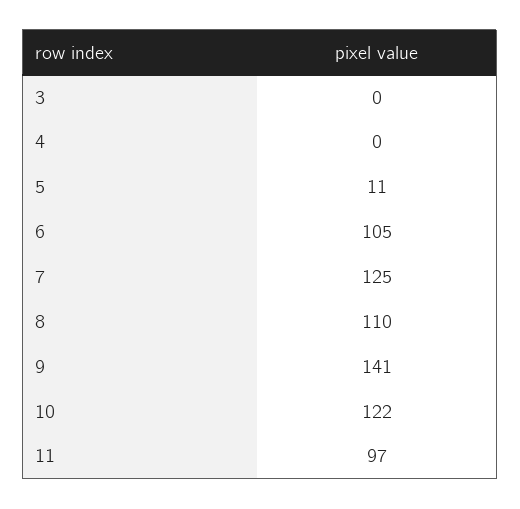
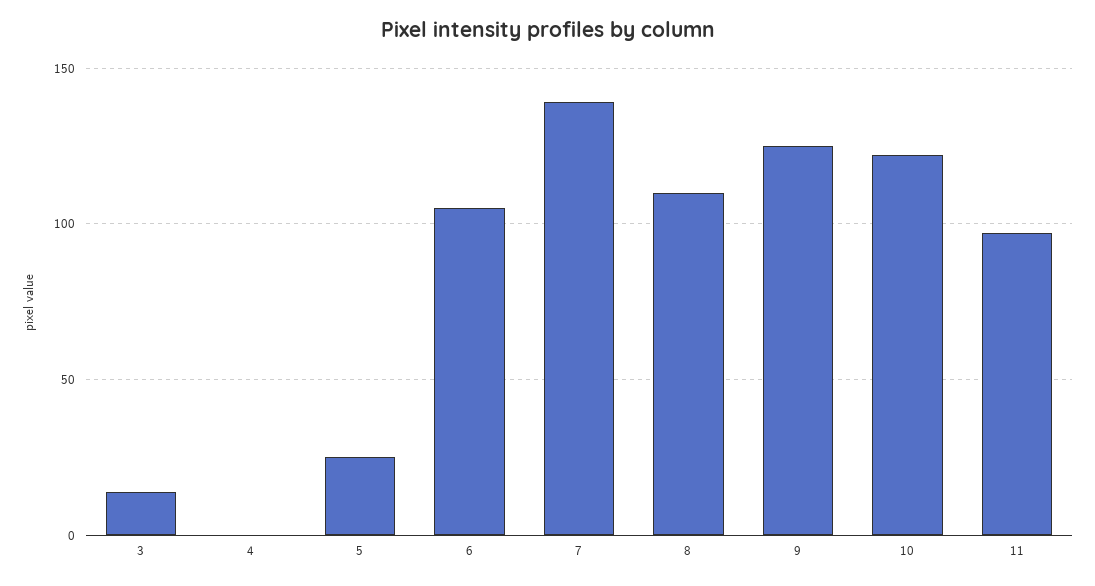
3: 0 -> 15
5: 11 -> 25
7: 125 -> 140
9: 141 -> 125

